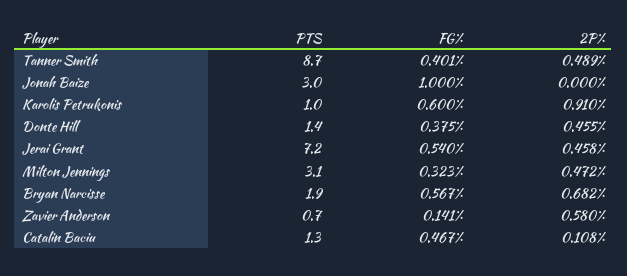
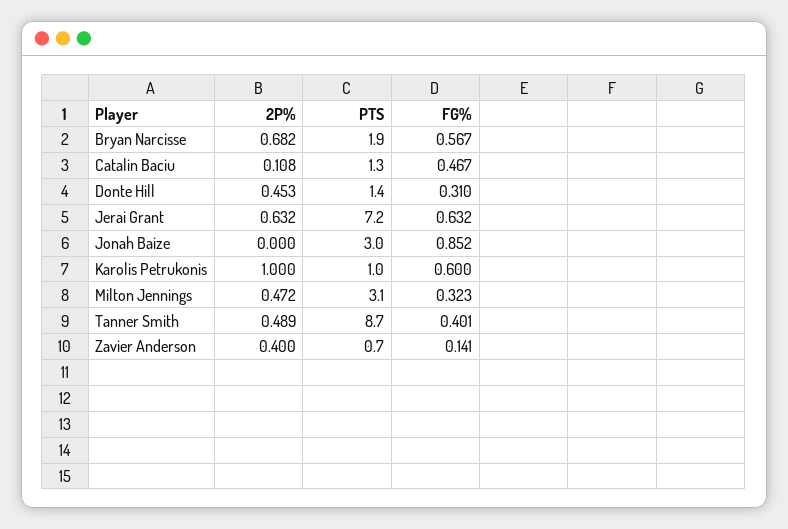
FG%, Jonah Baize: 1 -> 0.852
2P%, Karolis Petrukonis: 0.91 -> 1
FG%, Donte Hill: 0.375 -> 0.31
2P%, Donte Hill: 0.455 -> 0.453
FG%, Jerai Grant: 0.54 -> 0.632
2P%, Jerai Grant: 0.458 -> 0.632
2P%, Zavier Anderson: 0.58 -> 0.4

